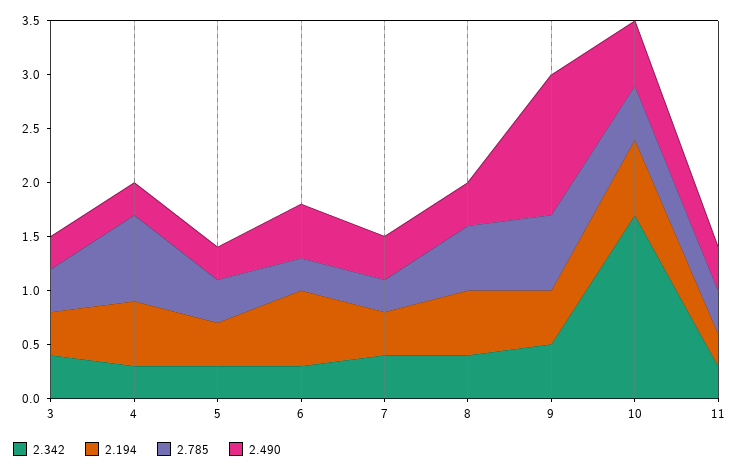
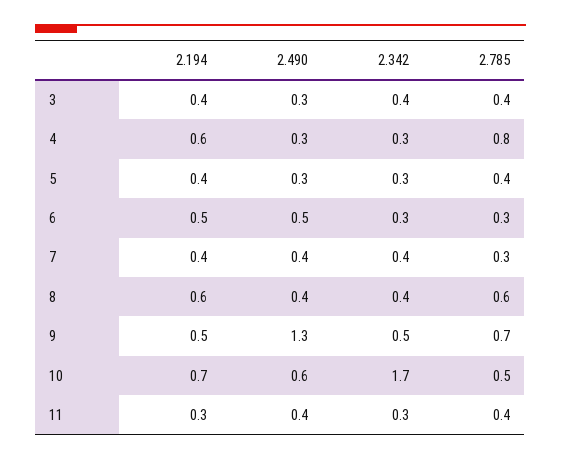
2.194, 6: 0.7 -> 0.5

